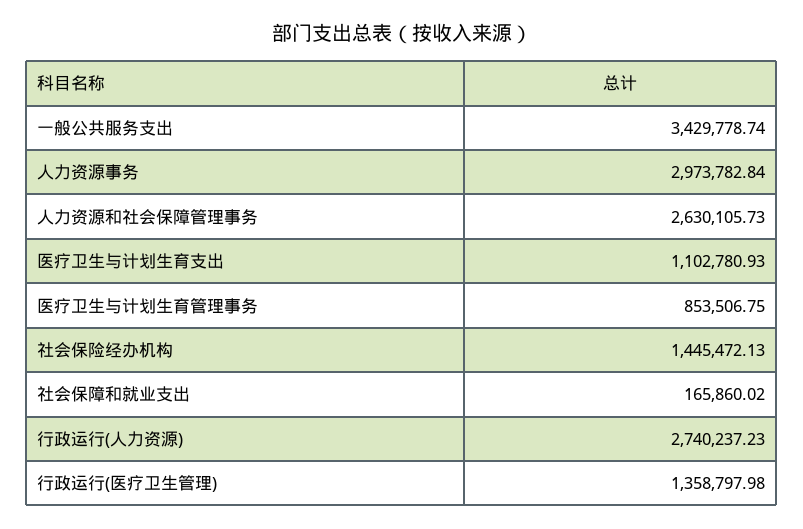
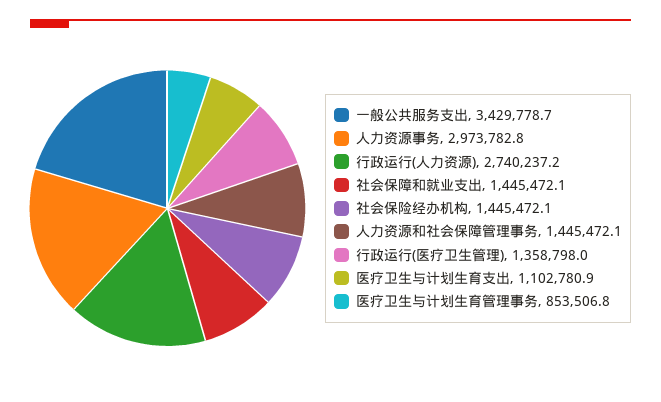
人力资源和社会保障管理事务: 2630105.73 -> 1445472.1
社会保障和就业支出: 165860.02 -> 1445472.1

